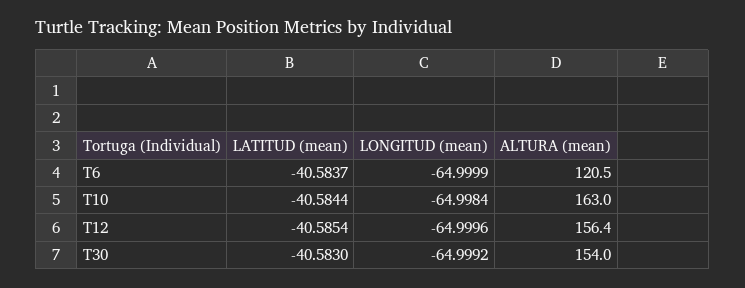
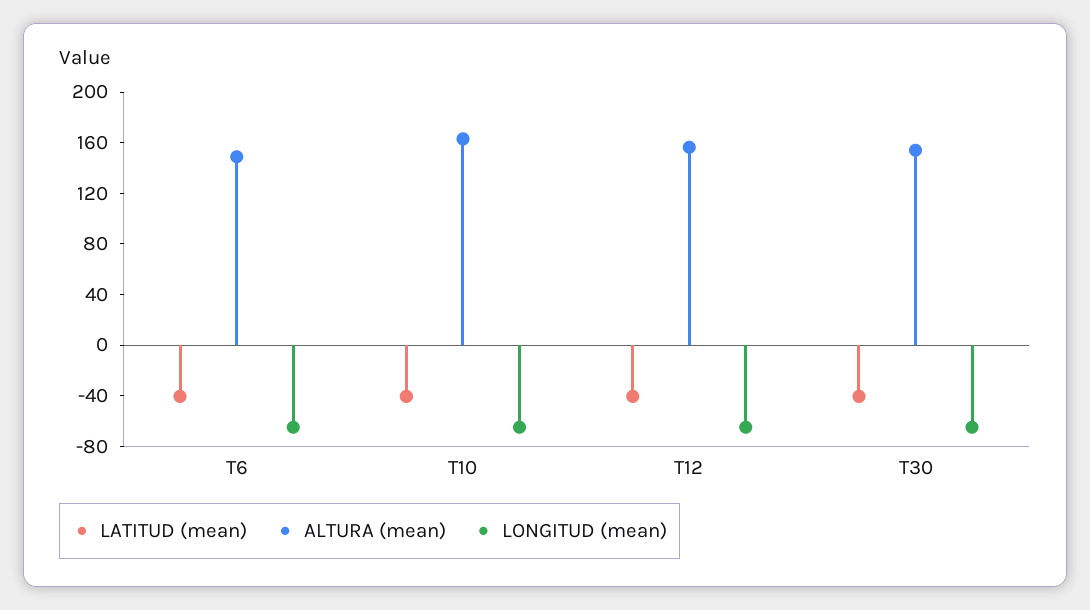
ALTURA (mean), T6: 120.5 -> 150

